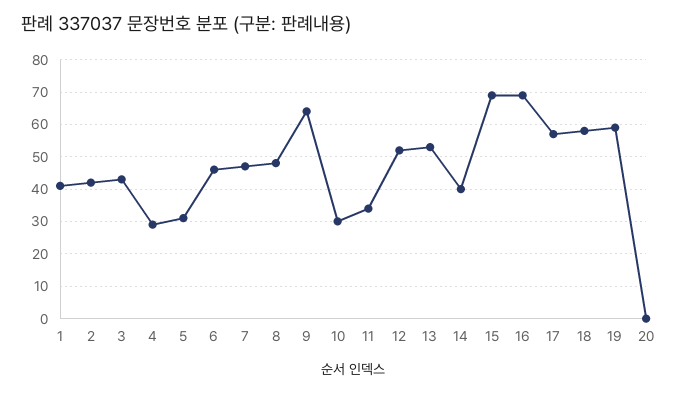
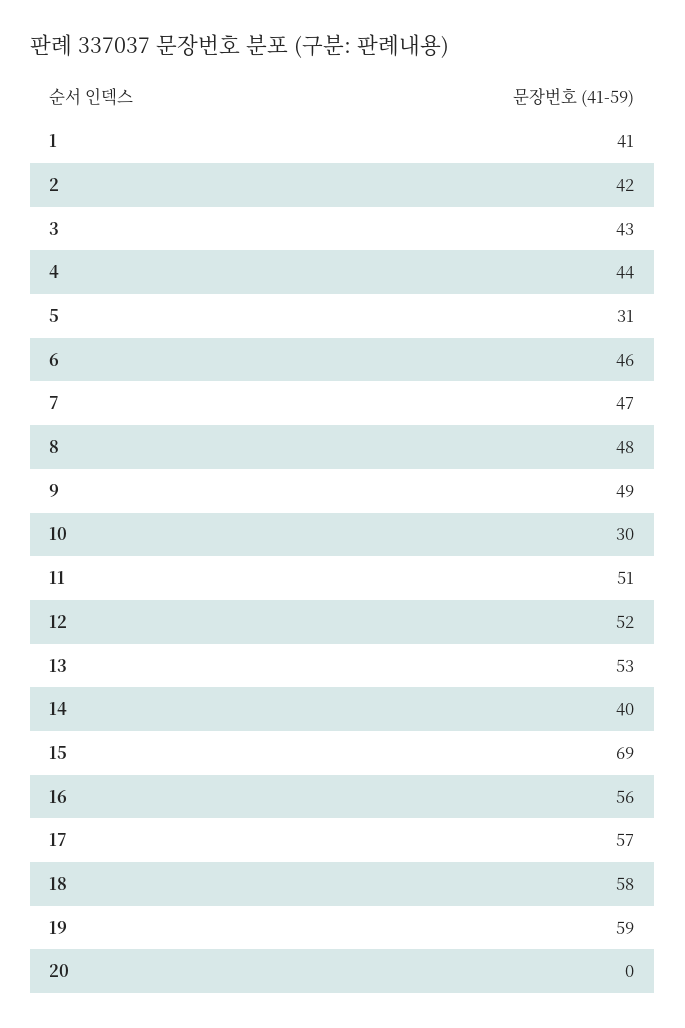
4: 30 -> 44
9: 65 -> 49
11: 35 -> 51
16: 70 -> 56

